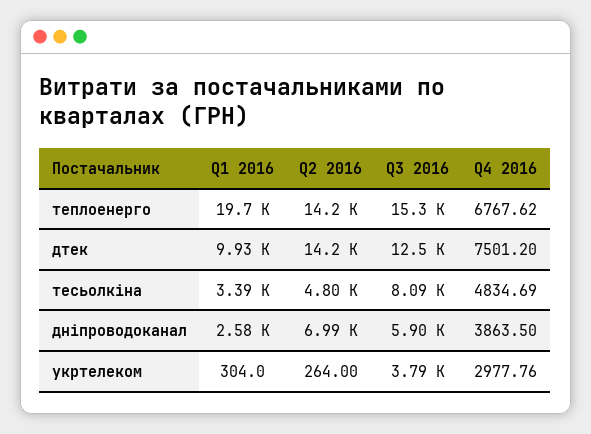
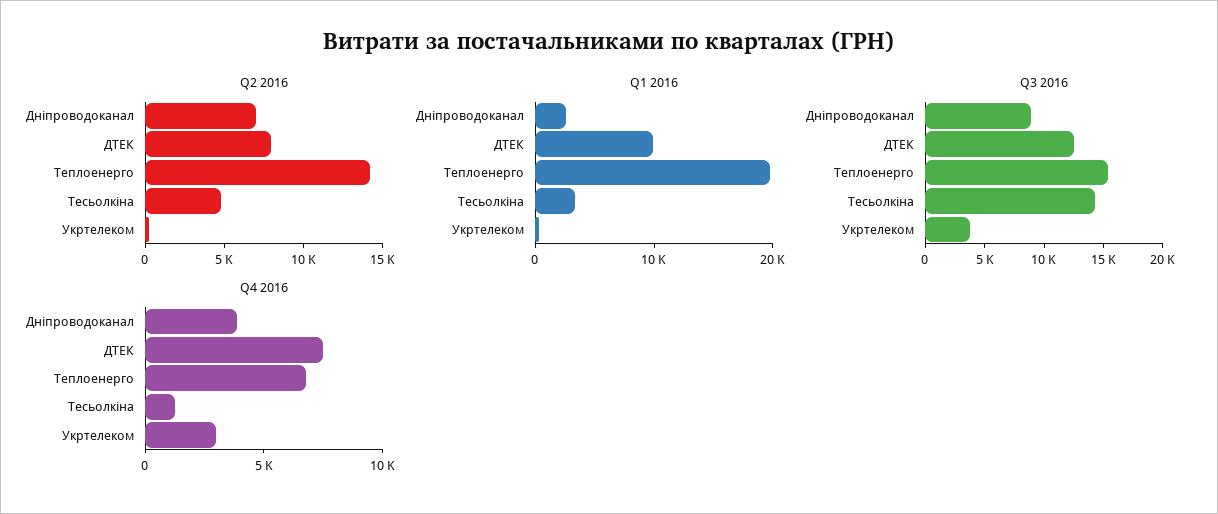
Q2 2016, дтек: 14200 -> 8000
Q3 2016, тесьолкіна: 8090 -> 14000
Q4 2016, тесьолкіна: 4834.69 -> 1000
Q3 2016, дніпроводоканал: 5900 -> 9000

